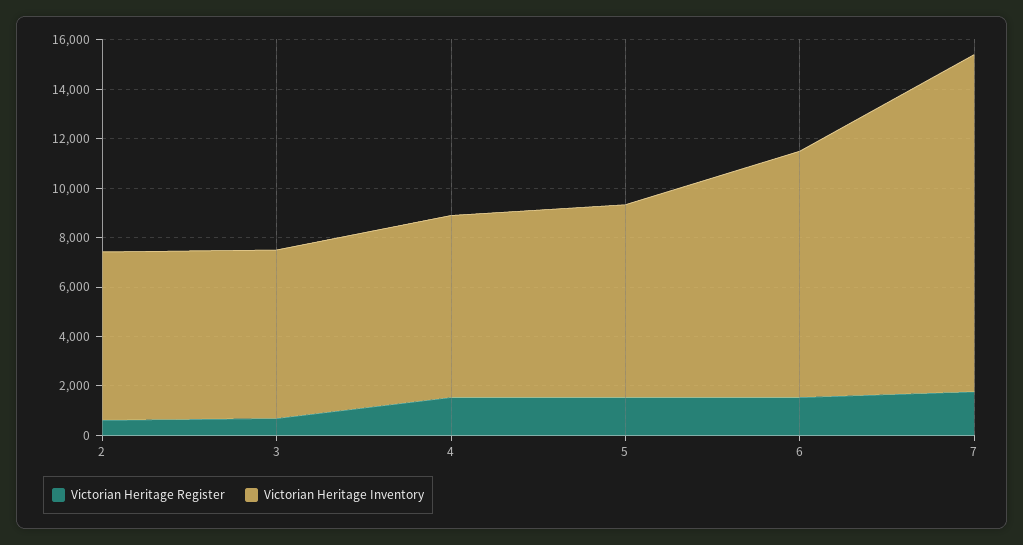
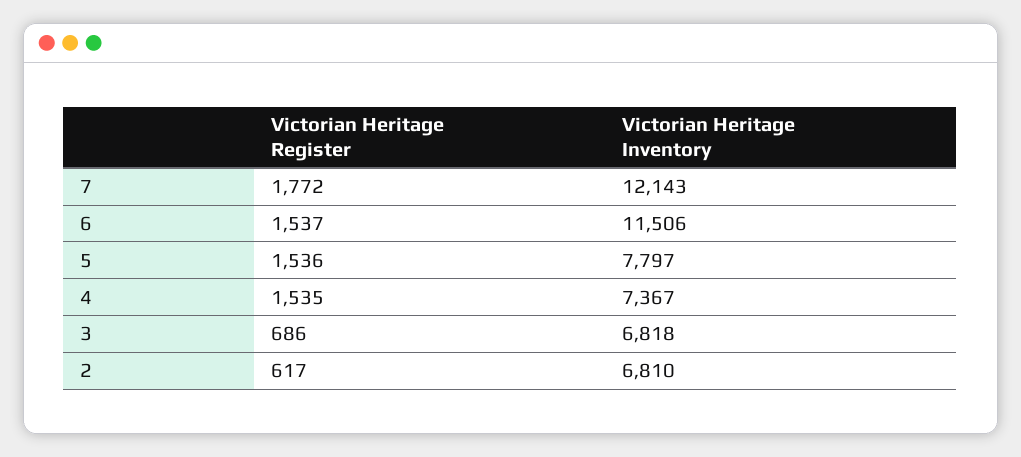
Victorian Heritage Inventory, 6: 10000 -> 11506
Victorian Heritage Inventory, 7: 13500 -> 12143

